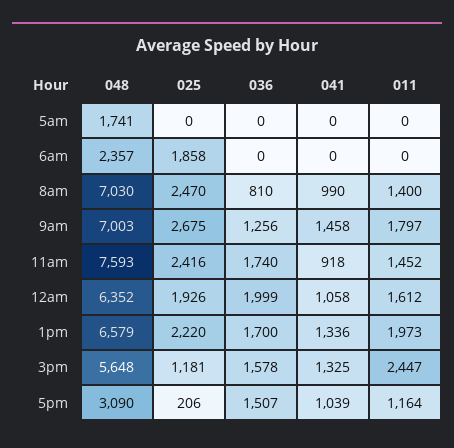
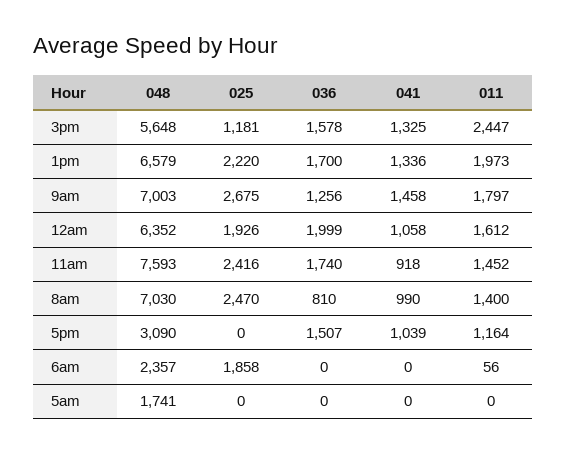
011, 6am: 0 -> 56
025, 5pm: 206 -> 0

